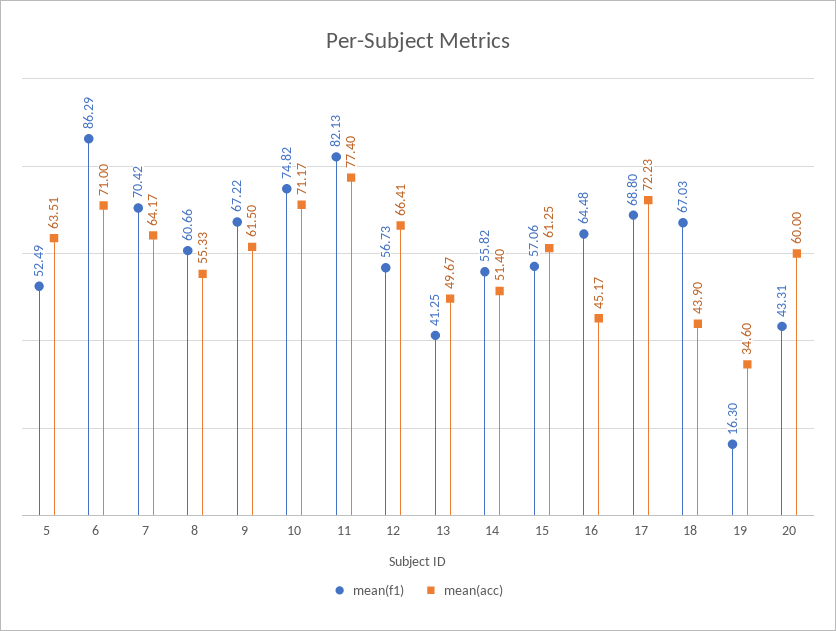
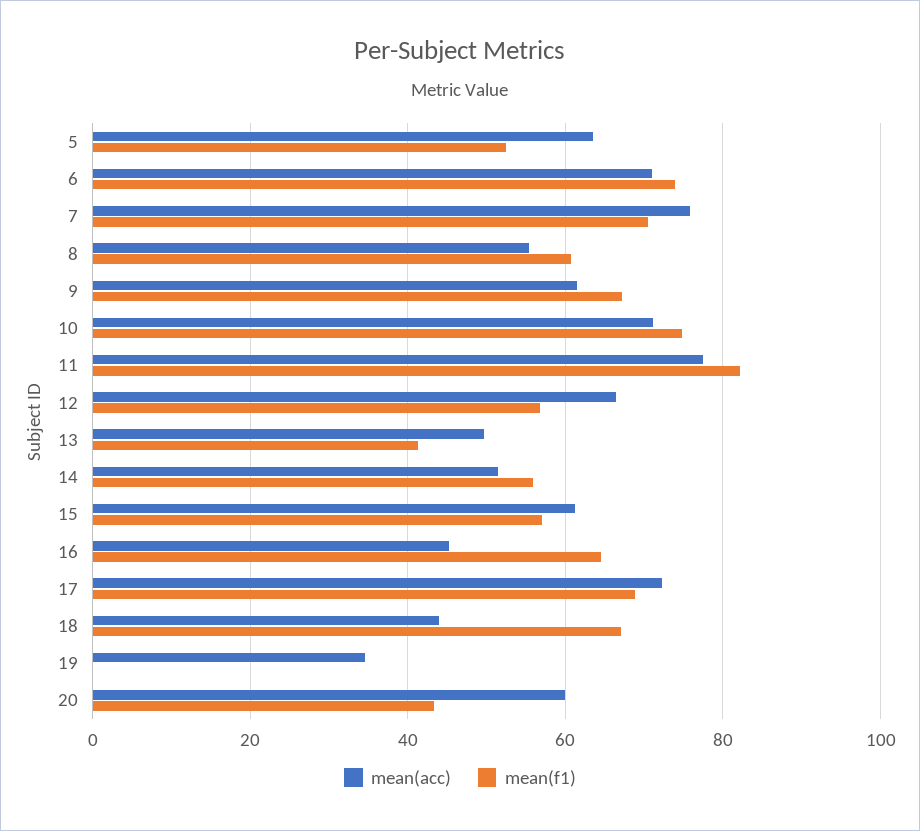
mean(f1), 6: 86.29 -> 74
mean(acc), 7: 64.17 -> 76
mean(f1), 19: 16.3 -> 0

